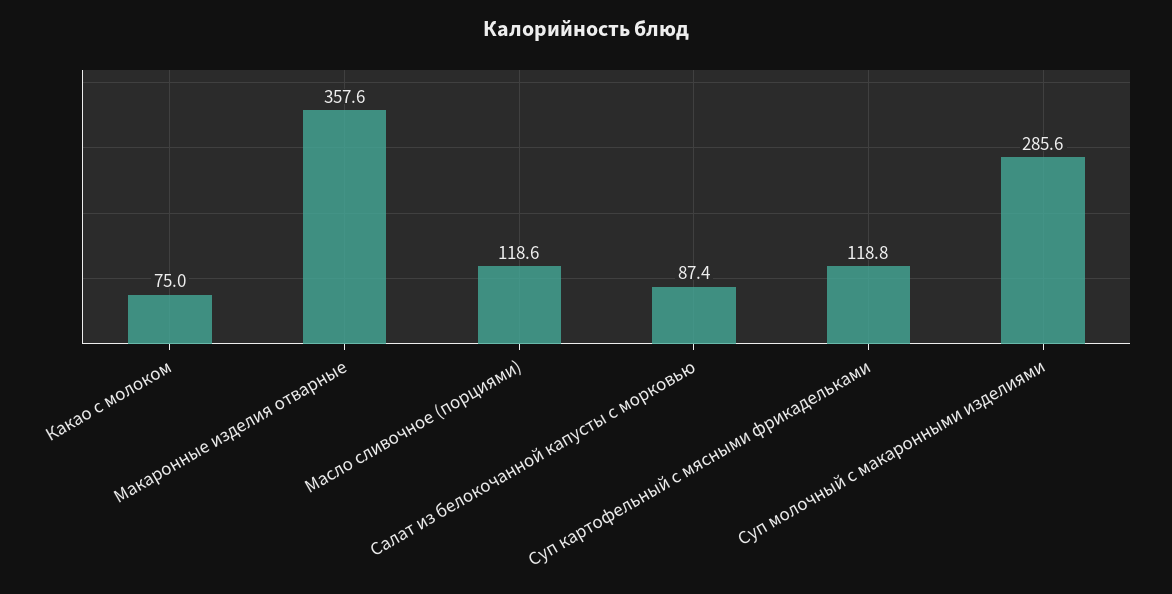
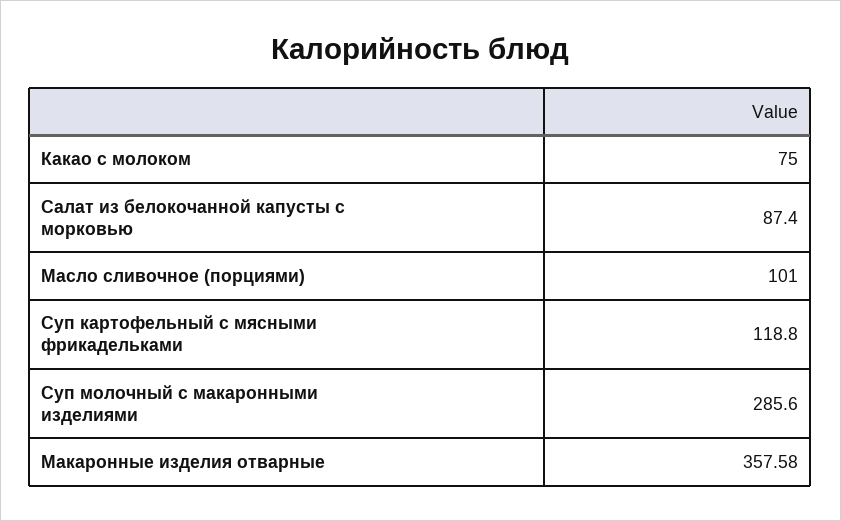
Масло сливочное (порциями): 118.6 -> 101

